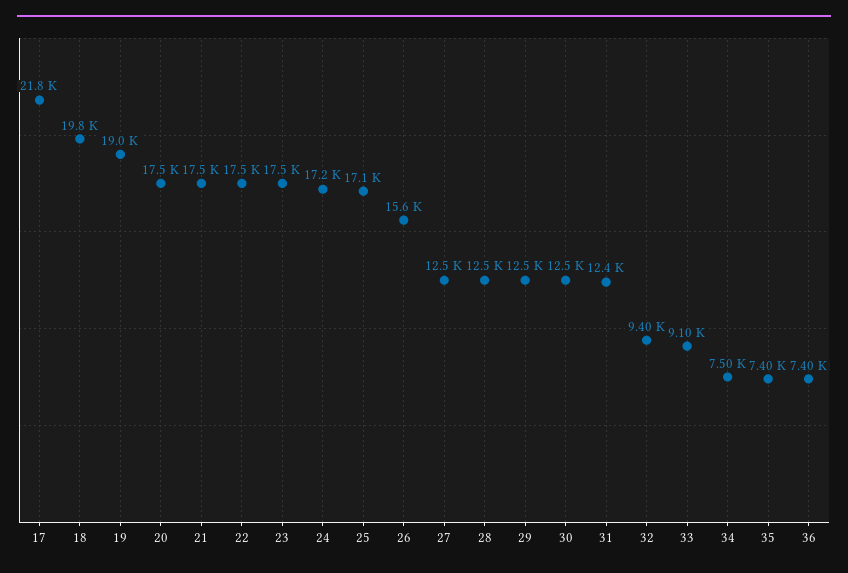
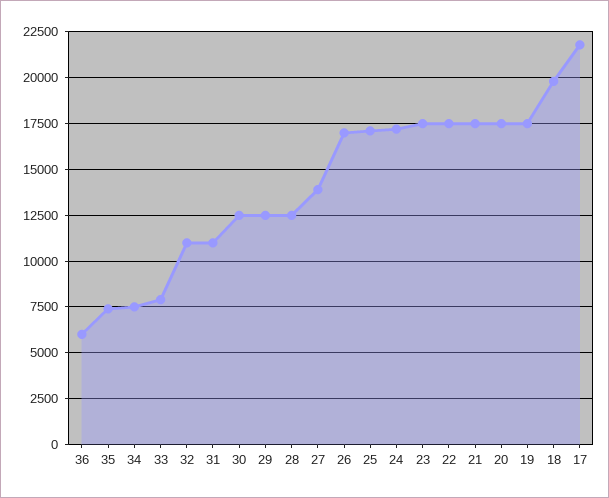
19: 19000 -> 17500
26: 15600 -> 17000
27: 12500 -> 14000
31: 12400 -> 11000
32: 9400 -> 11000
33: 9100 -> 8000
36: 7400 -> 6000

